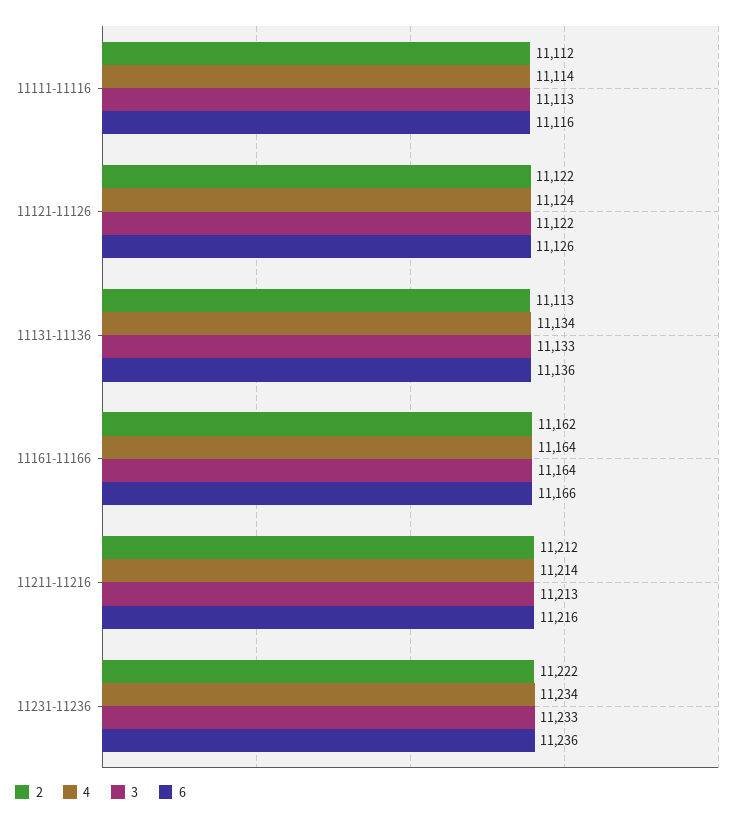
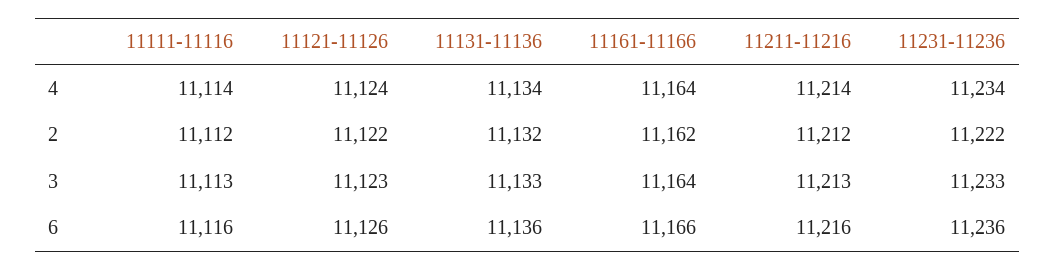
3, 11121-11126: 11122 -> 11123
2, 11131-11136: 11113 -> 11132

